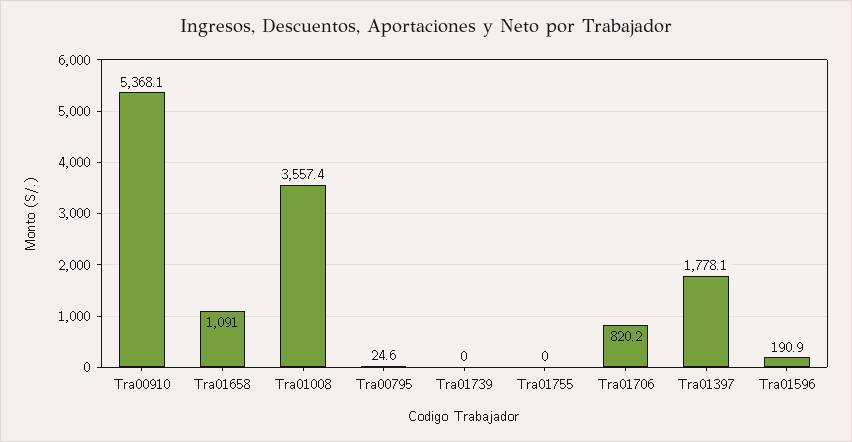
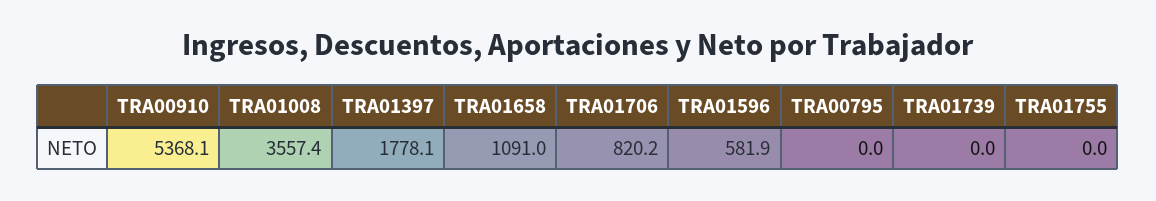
Tra00795: 24.6 -> 0
Tra01596: 190.9 -> 581.9

